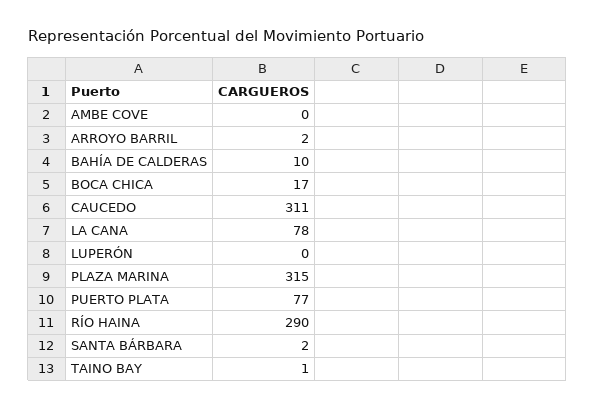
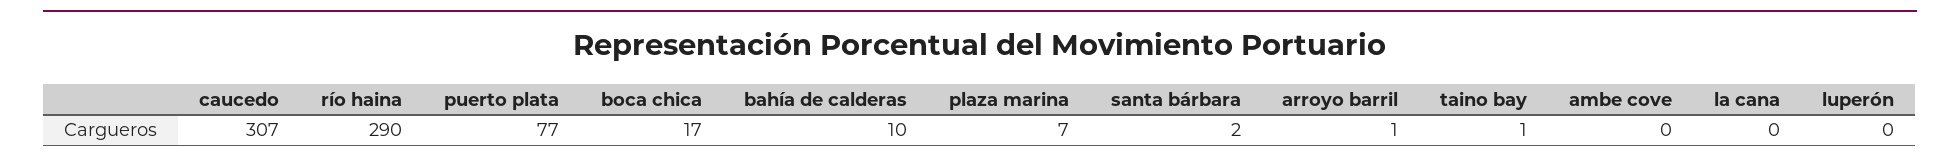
ARROYO BARRIL: 2 -> 1
CAUCEDO: 311 -> 307
LA CANA: 78 -> 0
PLAZA MARINA: 315 -> 7

